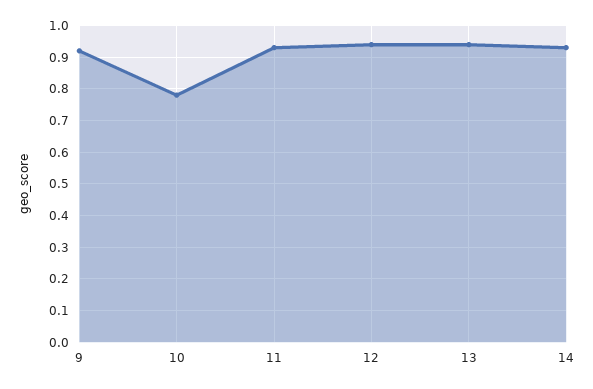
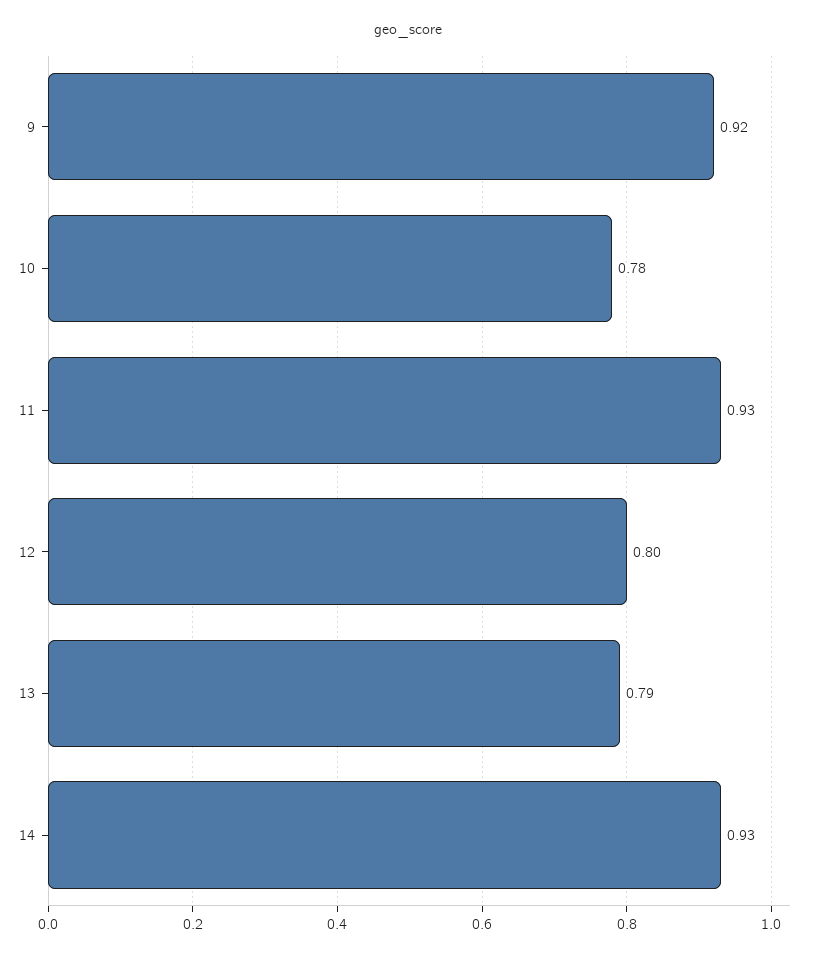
12: 0.95 -> 0.8
13: 0.95 -> 0.79

